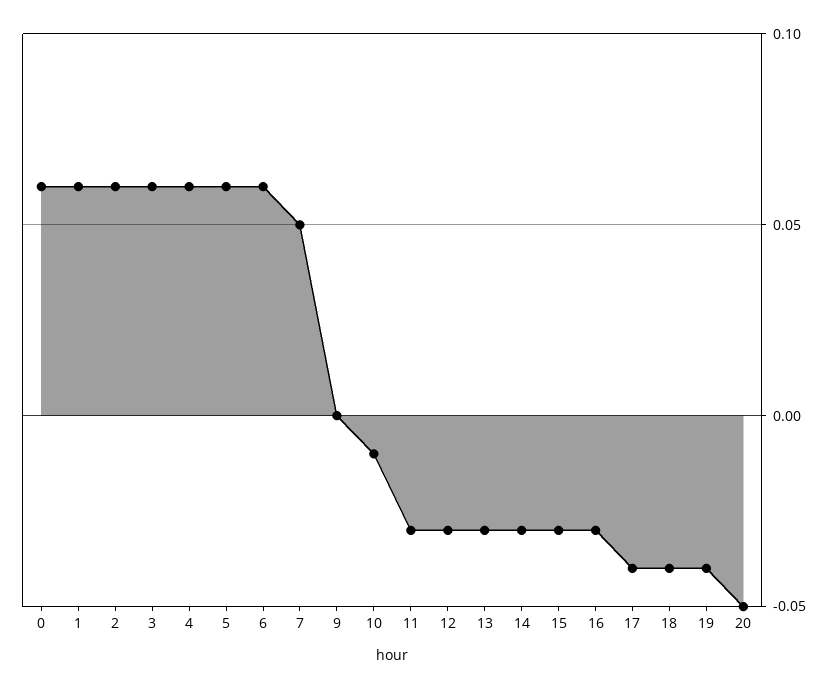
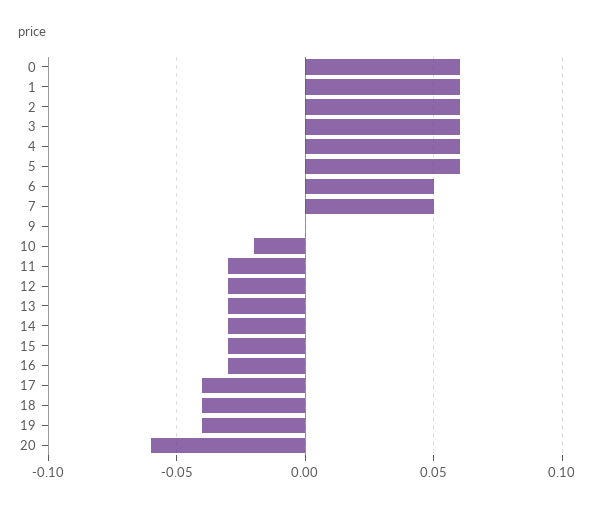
6: 0.06 -> 0.05
10: -0.01 -> -0.02
20: -0.05 -> -0.06

